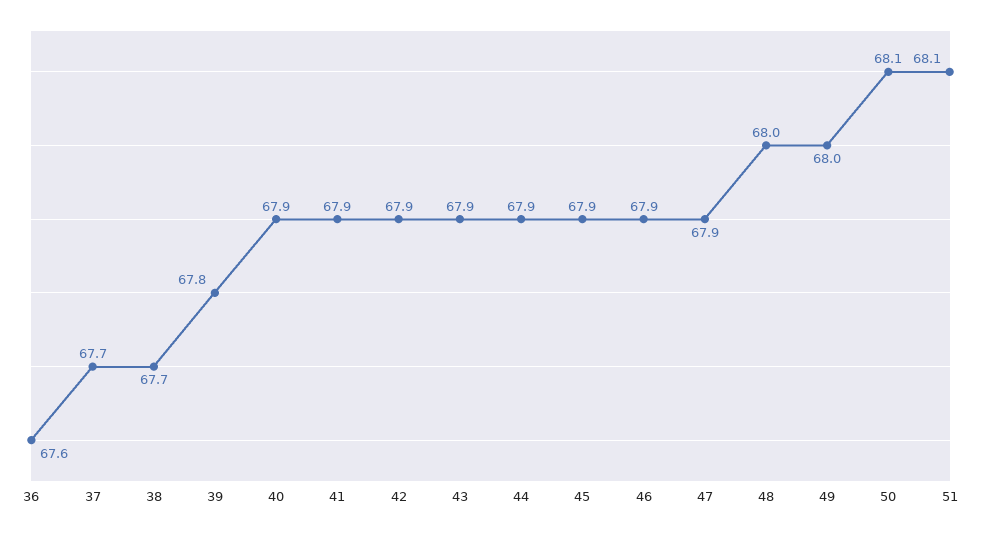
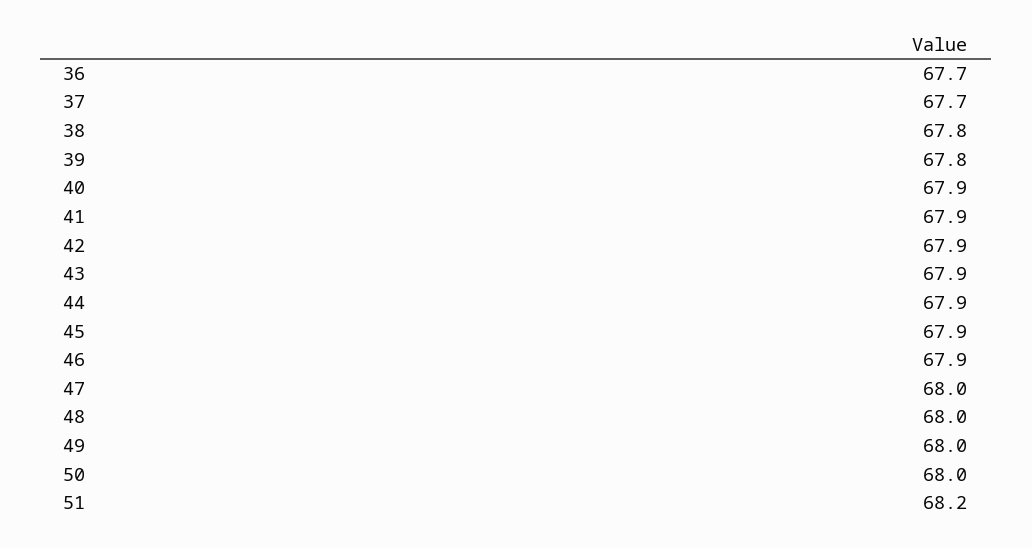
36: 67.6 -> 67.7
38: 67.7 -> 67.8
47: 67.9 -> 68
50: 68.1 -> 68
51: 68.1 -> 68.2

